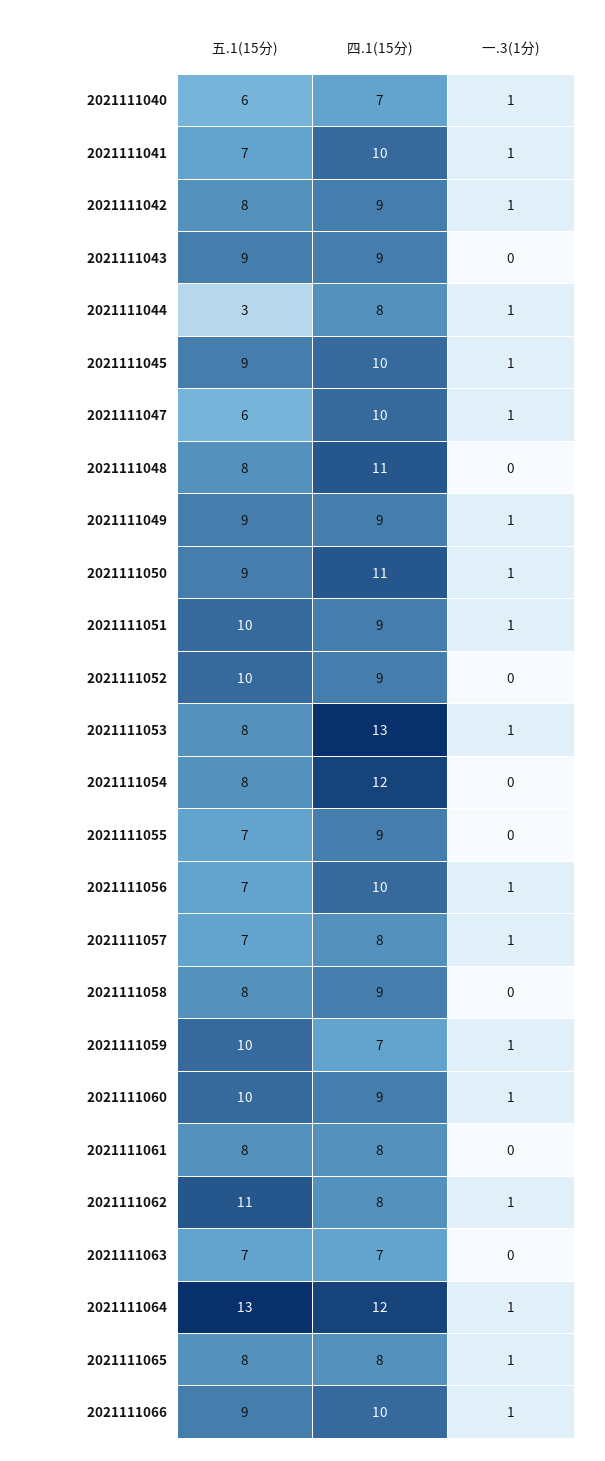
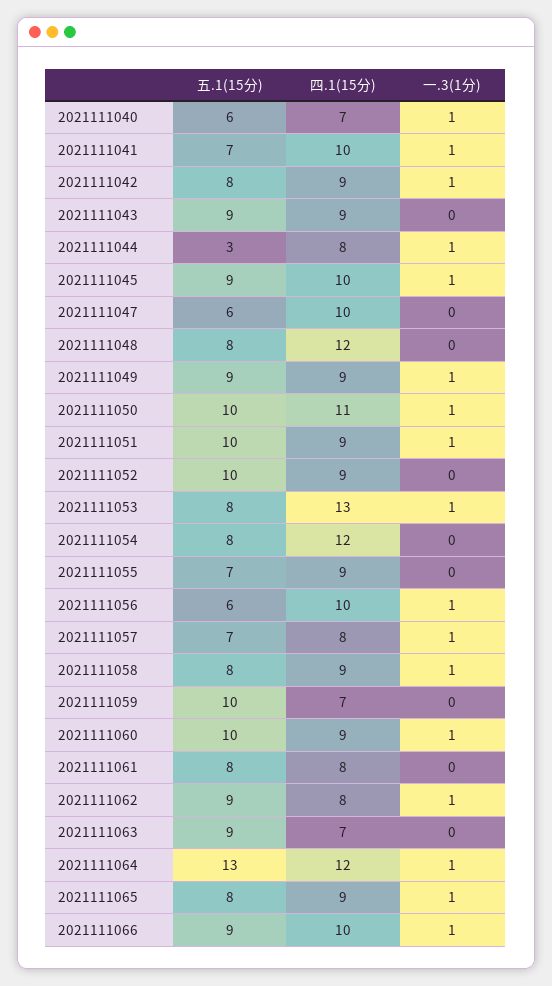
一.3(1分), 2021111047: 1 -> 0
四.1(15分), 2021111048: 11 -> 12
五.1(15分), 2021111050: 9 -> 10
五.1(15分), 2021111056: 7 -> 6
一.3(1分), 2021111058: 0 -> 1
一.3(1分), 2021111059: 1 -> 0
五.1(15分), 2021111062: 11 -> 9
五.1(15分), 2021111063: 7 -> 9
四.1(15分), 2021111065: 8 -> 9

